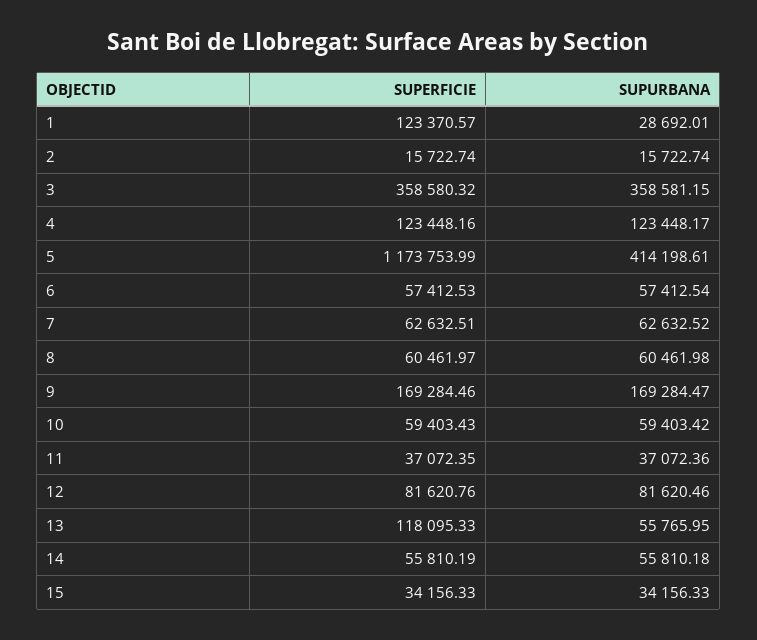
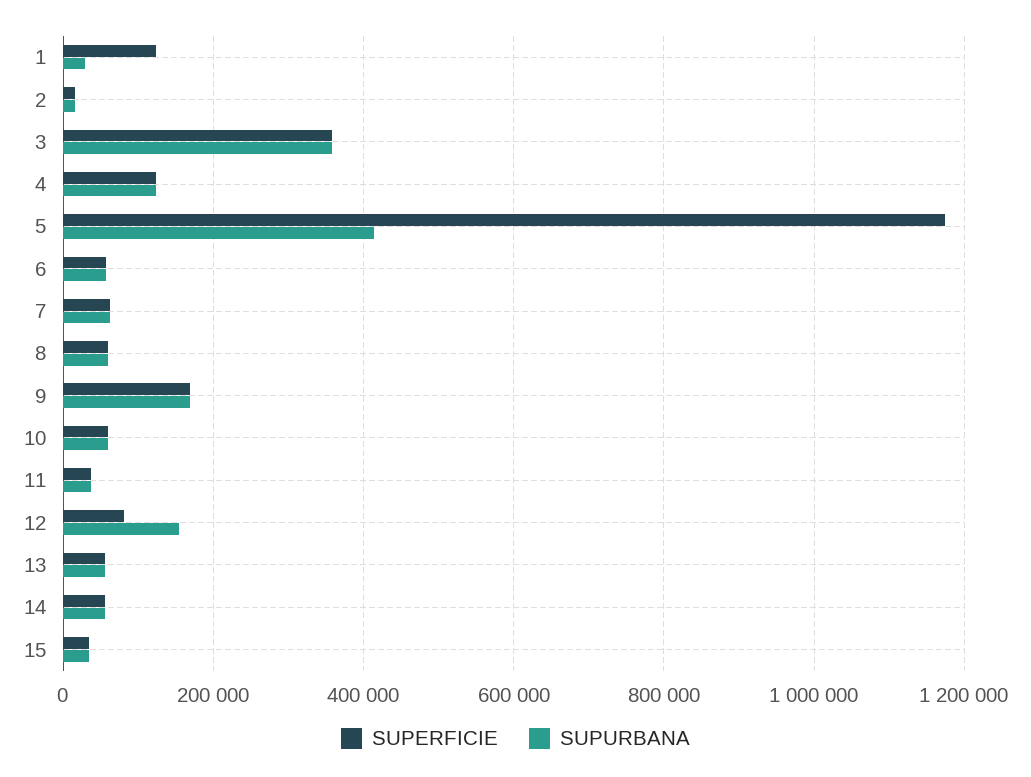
SUPURBANA, 12: 81620.46 -> 160000
SUPERFICIE, 13: 118095.33 -> 60000

